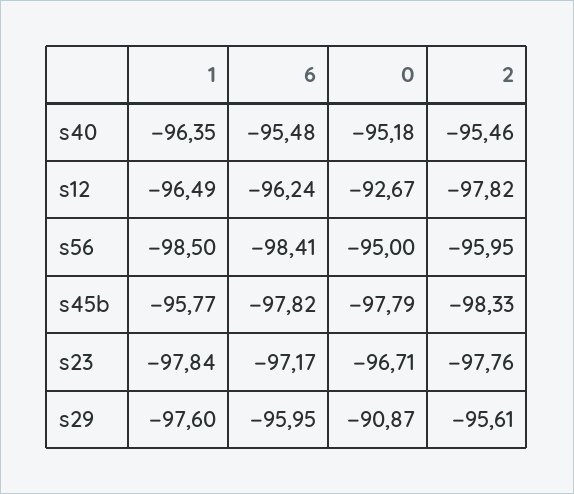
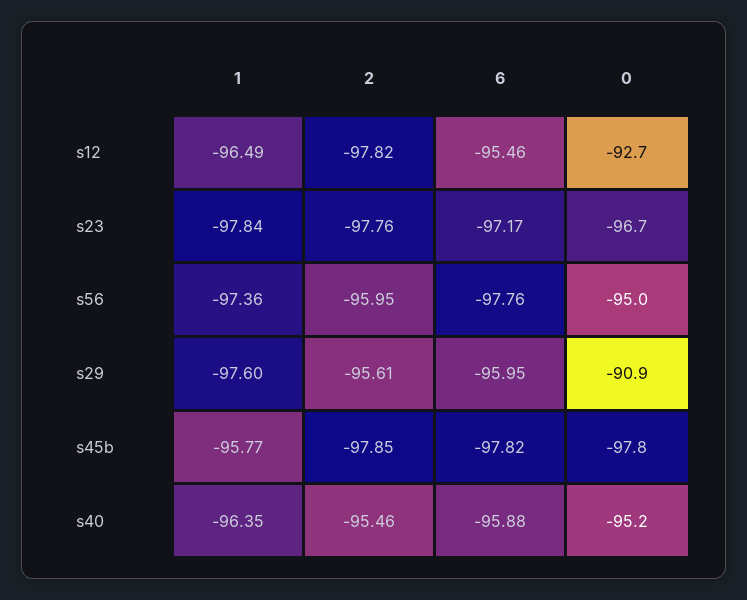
6, s40: -95.48 -> -95.88
6, s12: -96.24 -> -95.46
1, s56: -98.5 -> -97.36
6, s56: -98.41 -> -97.76
2, s45b: -98.33 -> -97.85

